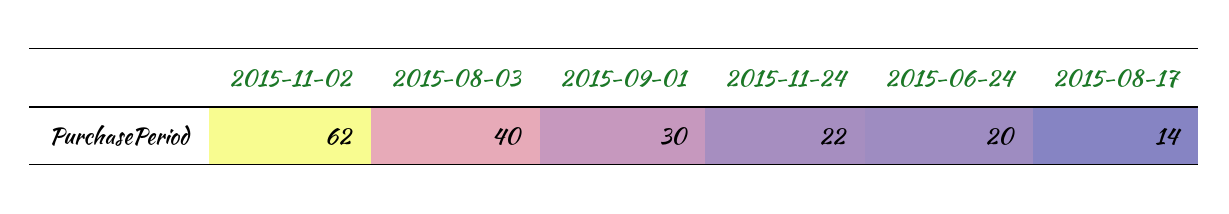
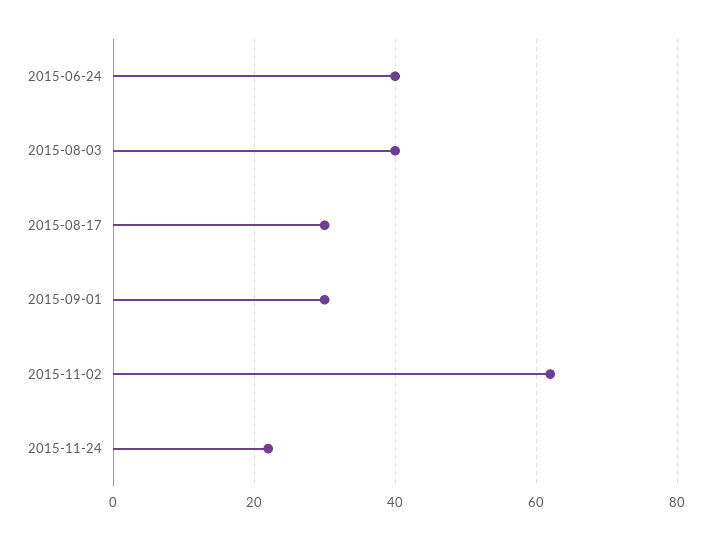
2015-06-24: 20 -> 40
2015-08-17: 14 -> 30

